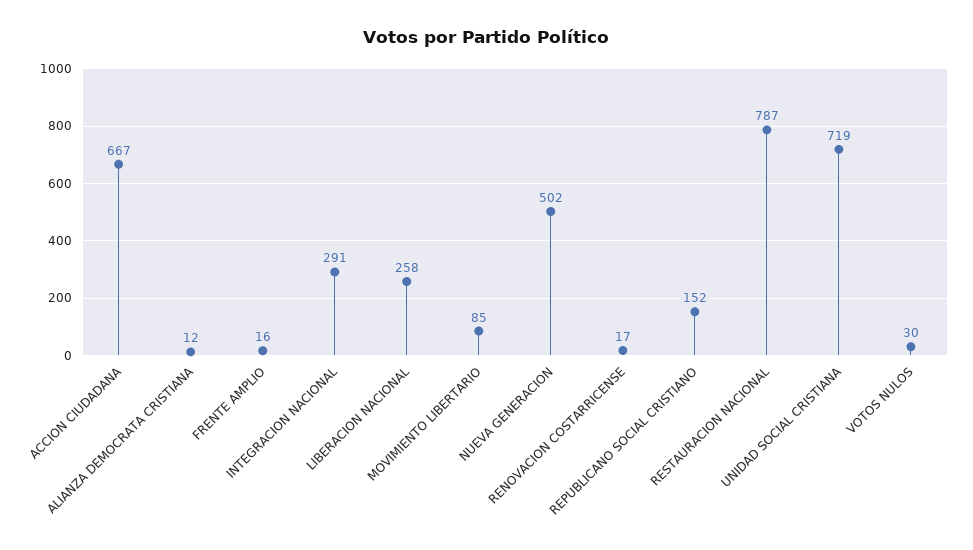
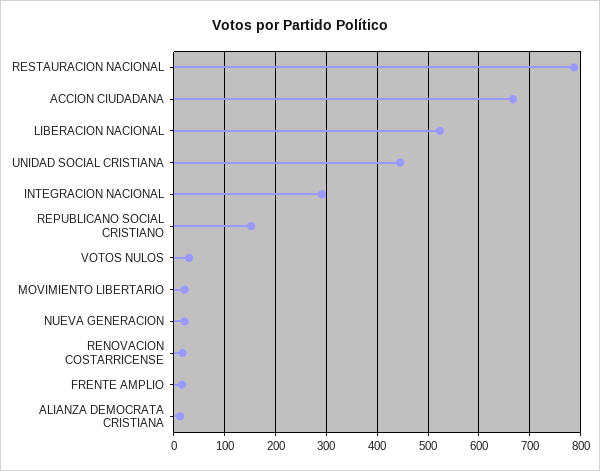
LIBERACION NACIONAL: 258 -> 520
MOVIMIENTO LIBERTARIO: 85 -> 20
NUEVA GENERACION: 502 -> 20
UNIDAD SOCIAL CRISTIANA: 719 -> 440

